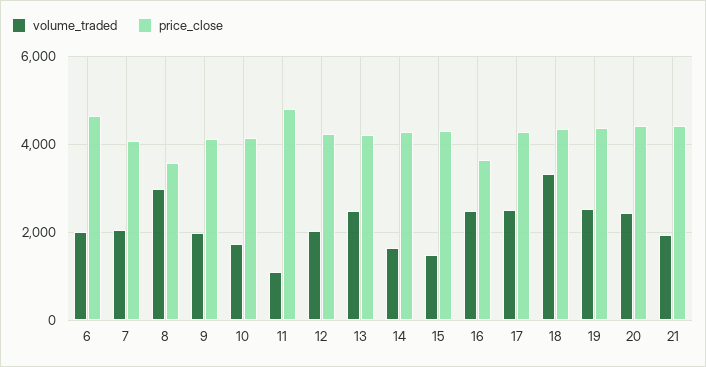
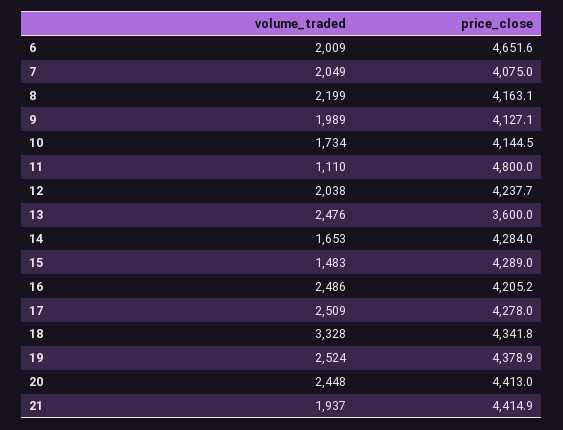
volume_traded, 8: 3000 -> 2199
price_close, 8: 3600 -> 4163.1
price_close, 13: 4200 -> 3600
price_close, 16: 3600 -> 4205.2

